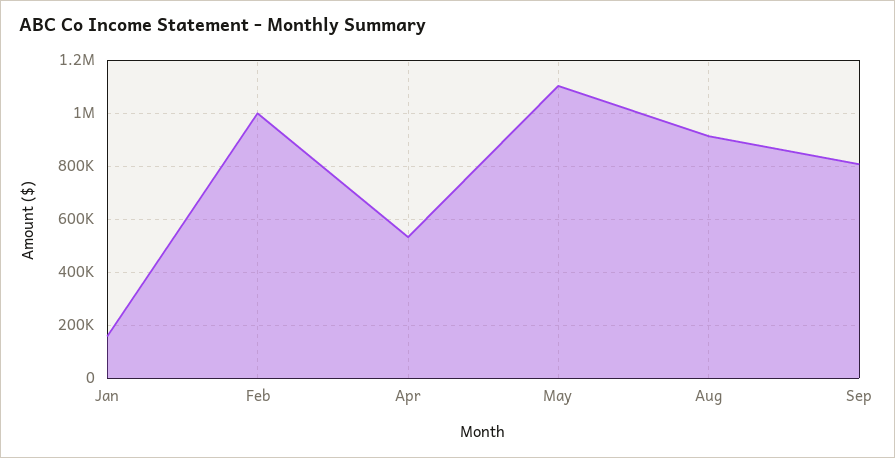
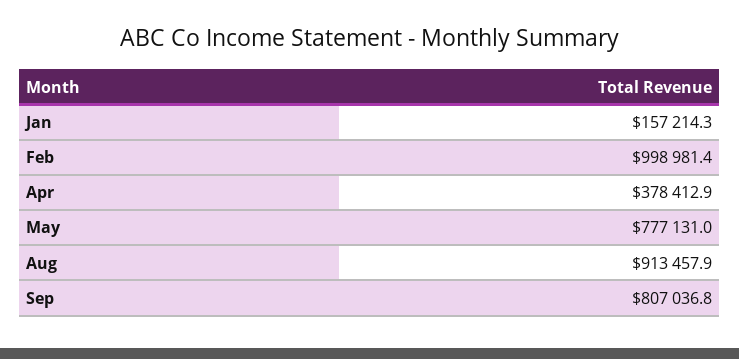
Apr: 525000 -> 378412.9
May: 1100000 -> 777131

